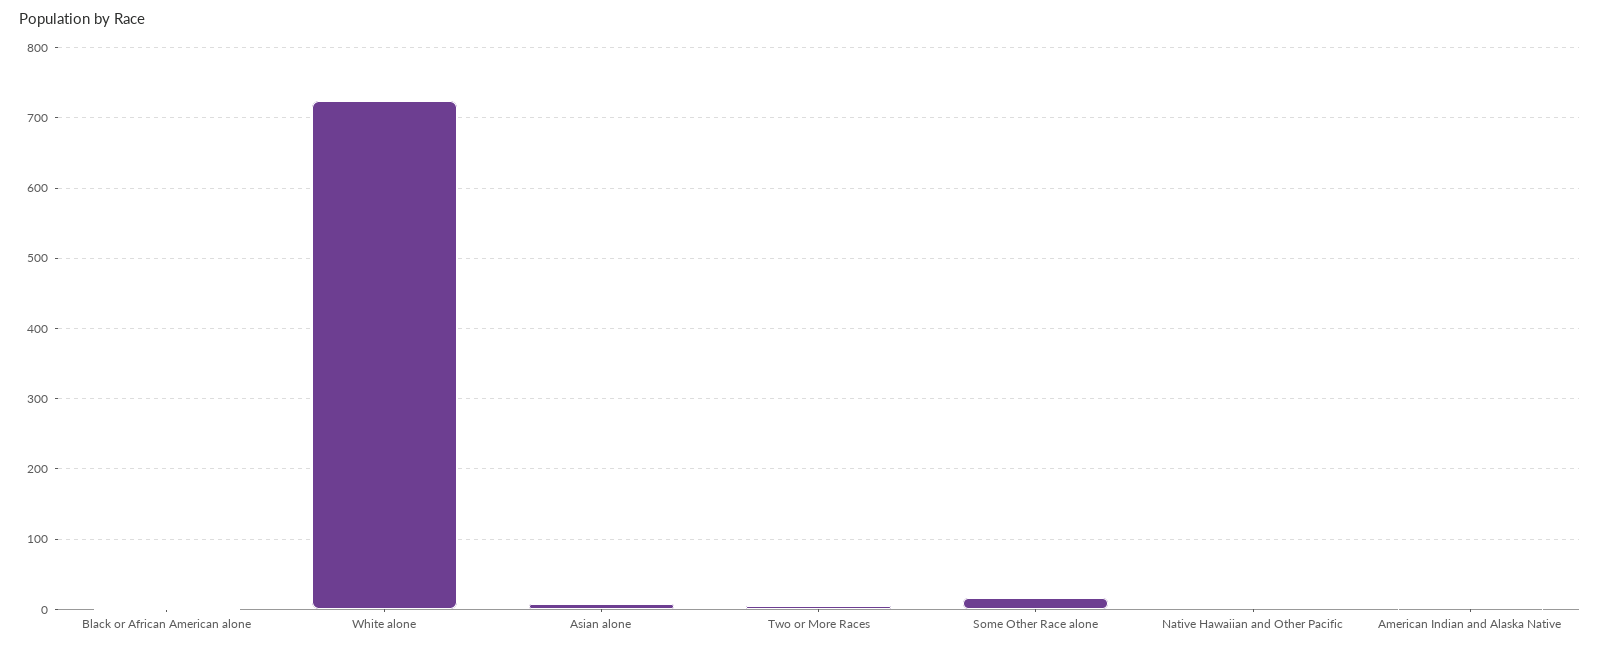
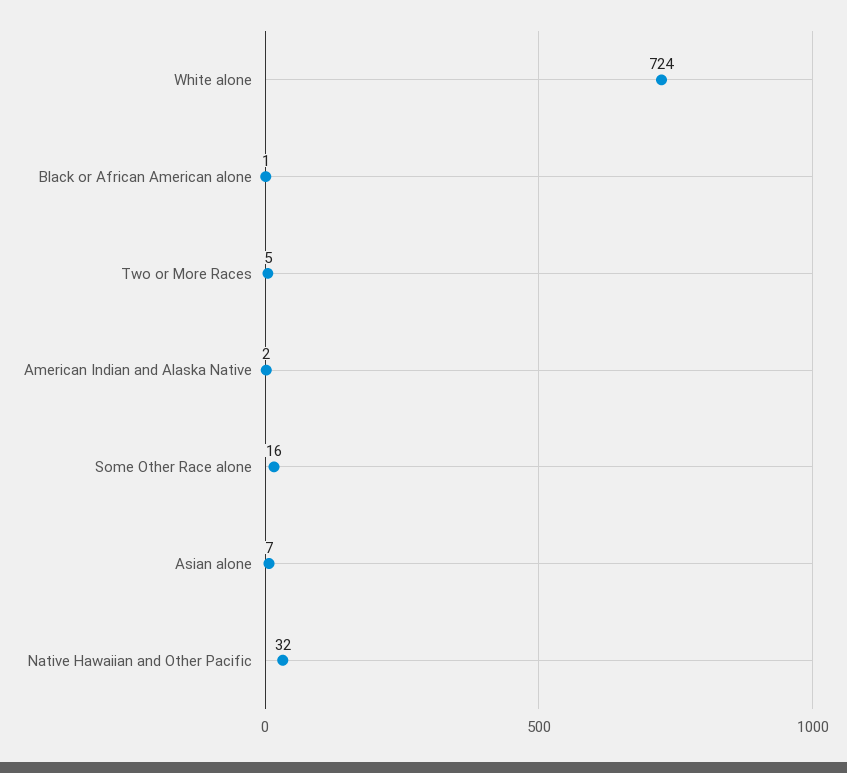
Native Hawaiian and Other Pacific: 0 -> 32

